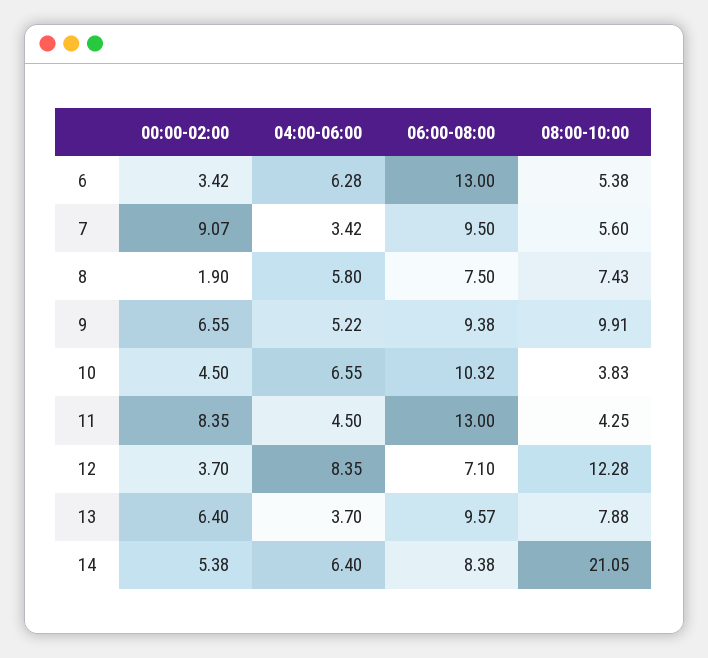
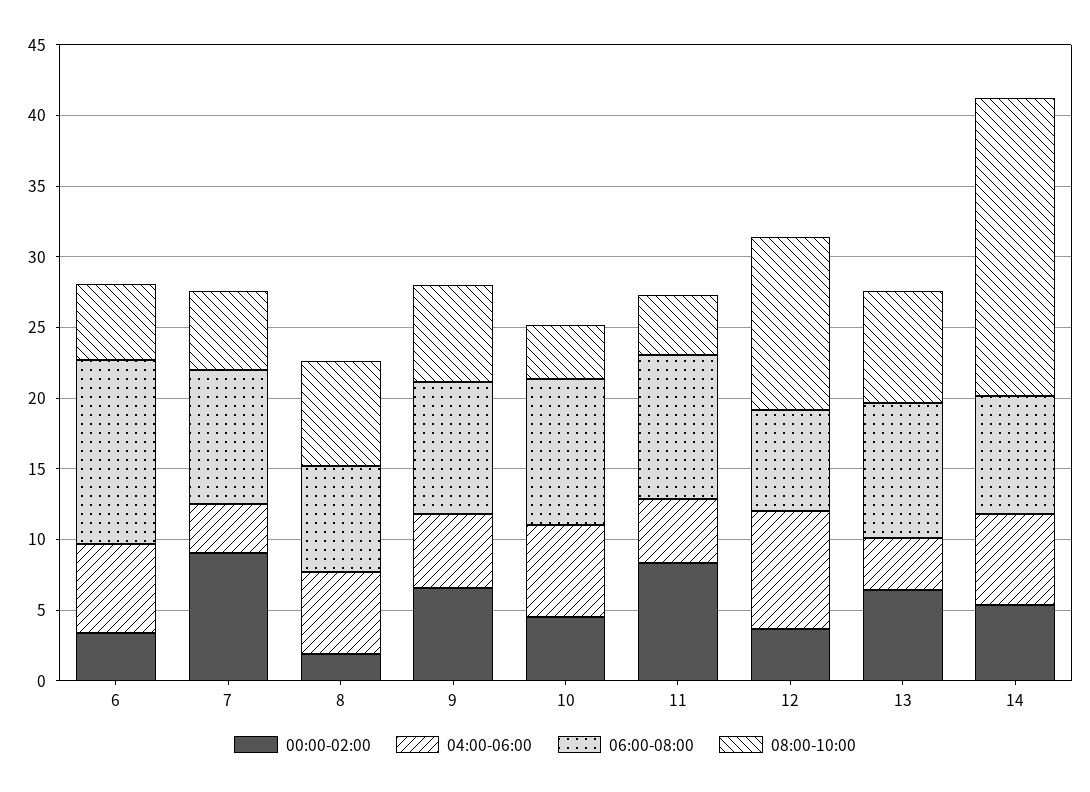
08:00-10:00, 9: 9.91 -> 7
06:00-08:00, 11: 13 -> 10

